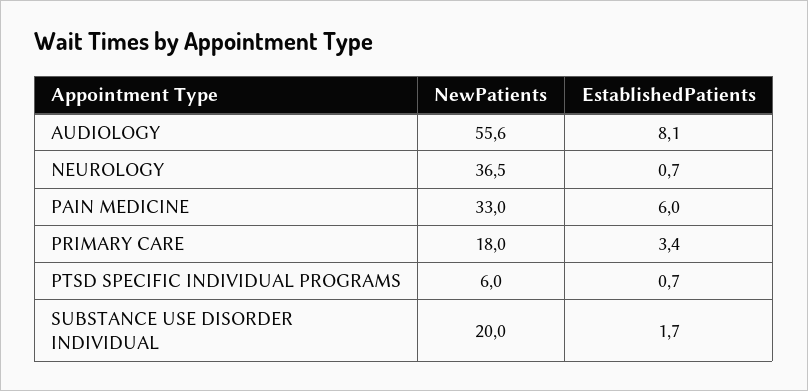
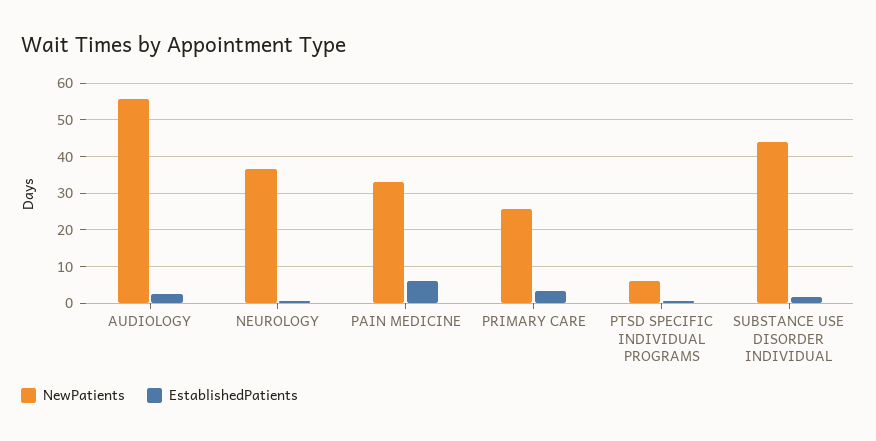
EstablishedPatients, AUDIOLOGY: 8.1 -> 2
NewPatients, PRIMARY CARE: 18 -> 26
NewPatients, SUBSTANCE USE DISORDER INDIVIDUAL: 20 -> 44

